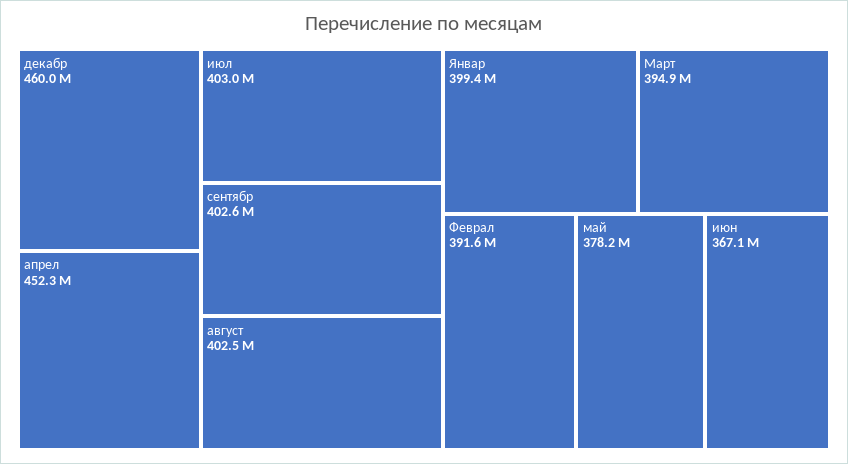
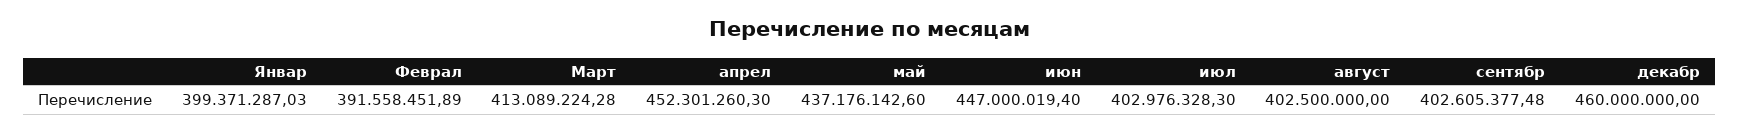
Март: 394900000 -> 413089224.28
май: 378200000 -> 437176142.6
июн: 367100000 -> 447000019.4

